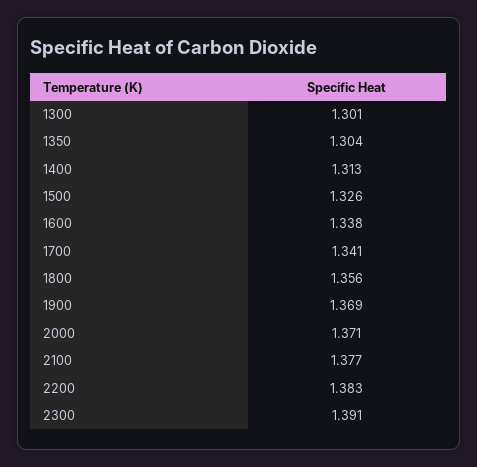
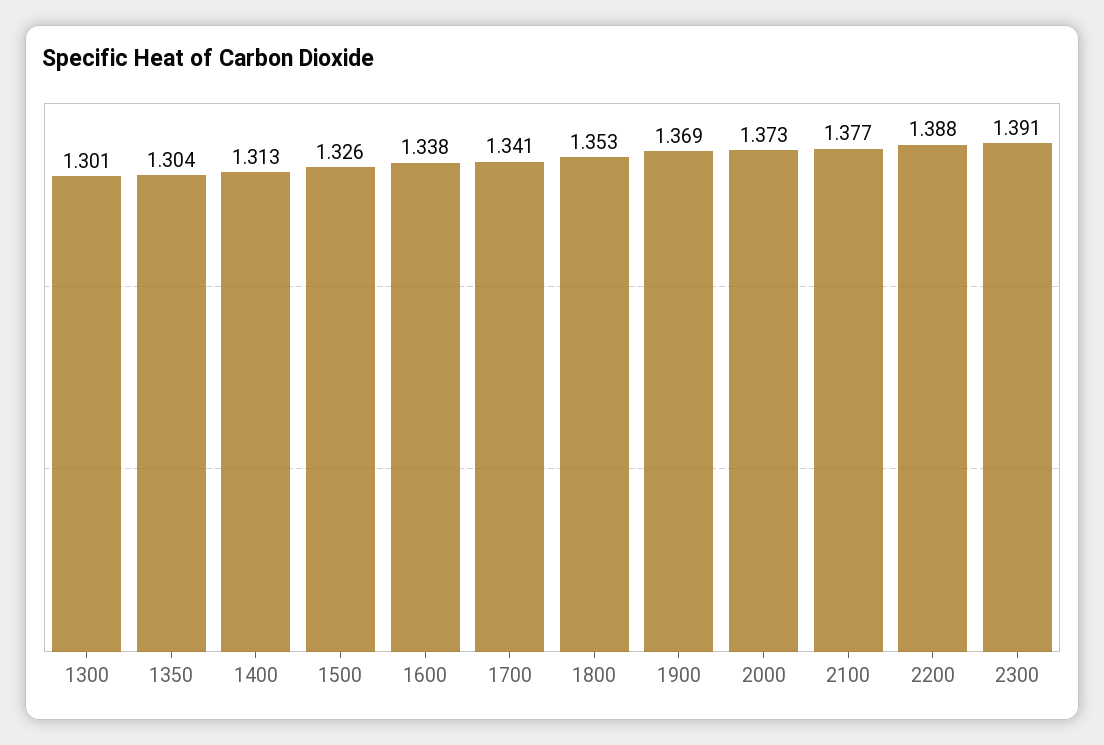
1800: 1.356 -> 1.353
2000: 1.371 -> 1.373
2200: 1.383 -> 1.388

